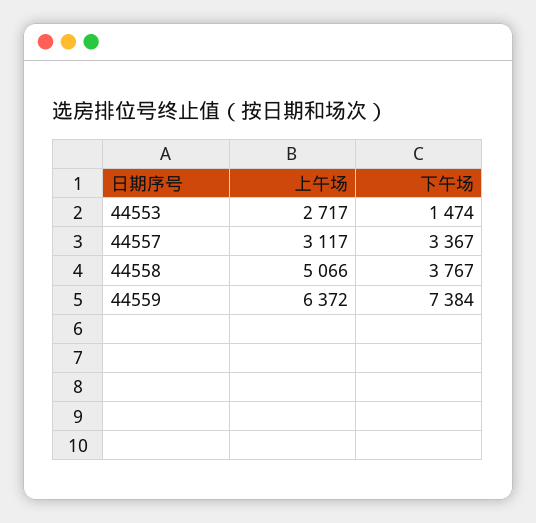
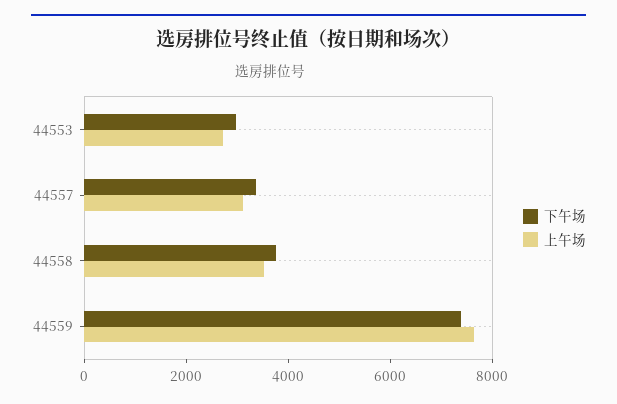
下午场, 44553: 1474 -> 3000
上午场, 44558: 5066 -> 3500
上午场, 44559: 6372 -> 7500

